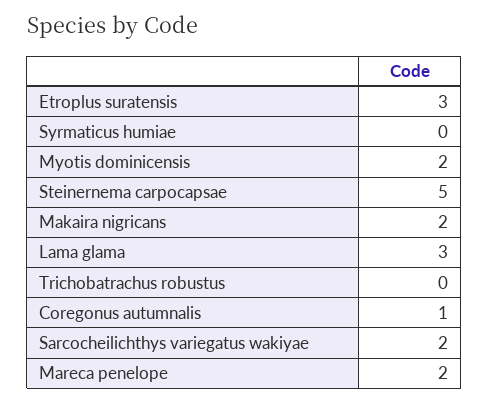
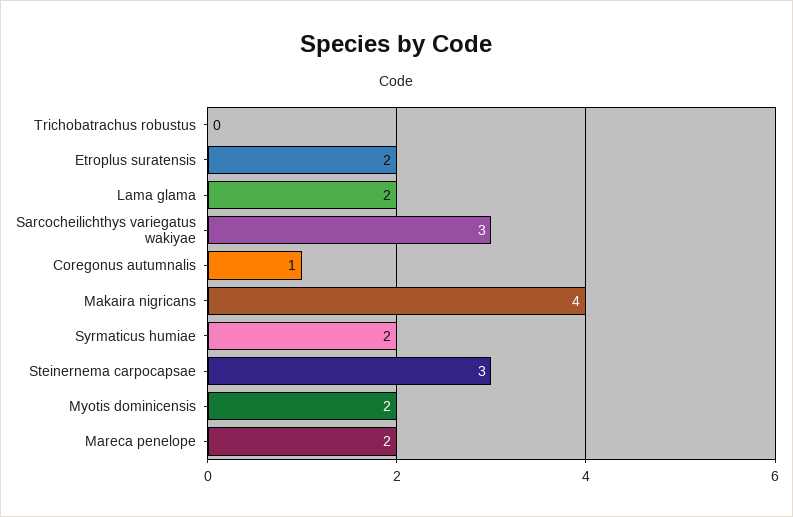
Etroplus suratensis: 3 -> 2
Syrmaticus humiae: 0 -> 2
Steinernema carpocapsae: 5 -> 3
Makaira nigricans: 2 -> 4
Lama glama: 3 -> 2
Sarcocheilichthys variegatus wakiyae: 2 -> 3

